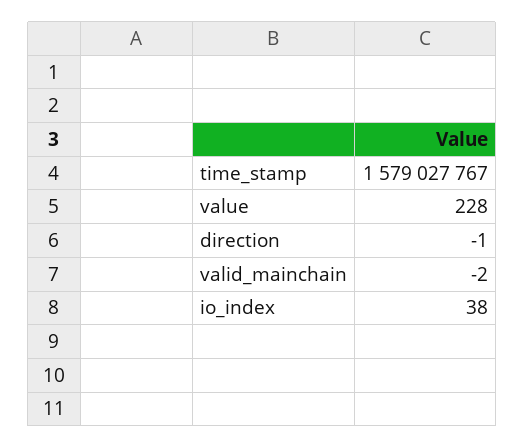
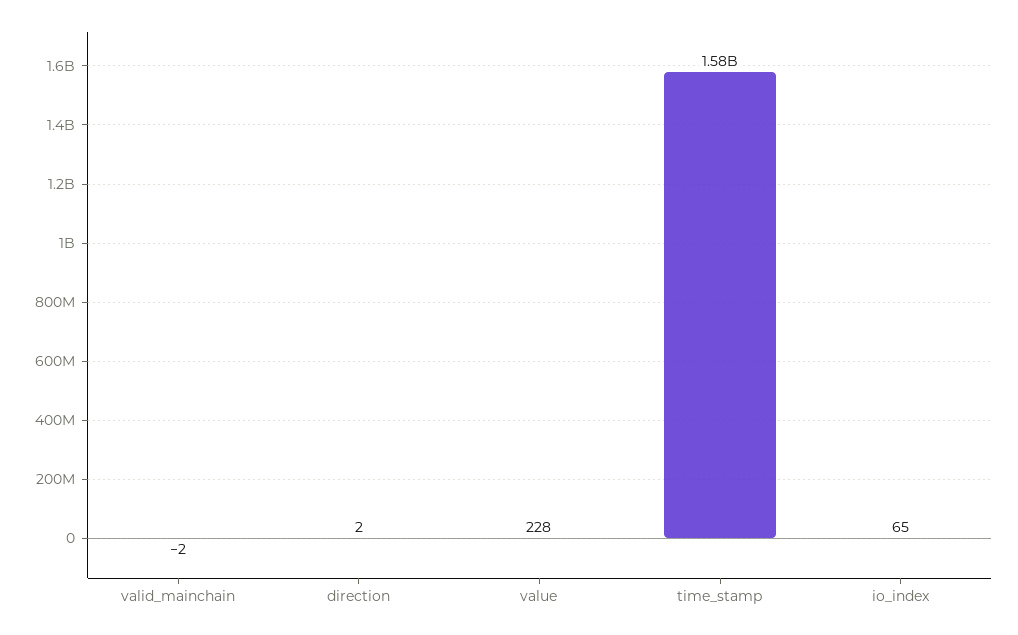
direction: -1 -> 2
io_index: 38 -> 65

